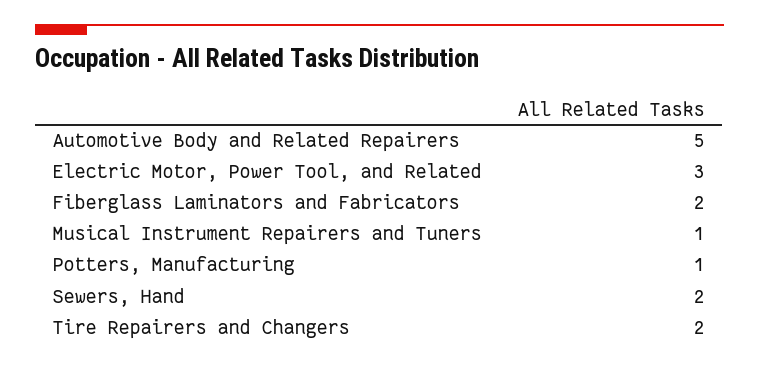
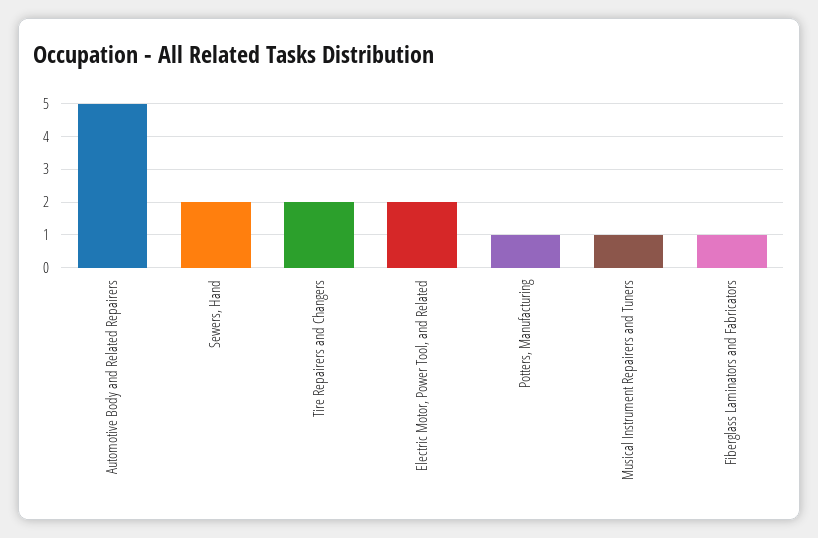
Electric Motor, Power Tool, and Related: 3 -> 2
Fiberglass Laminators and Fabricators: 2 -> 1

